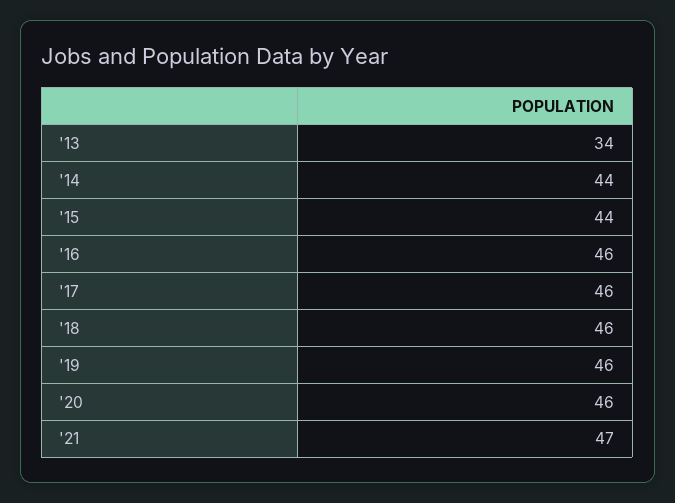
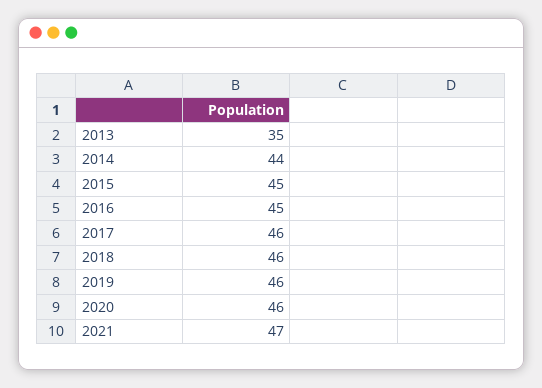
'13: 34 -> 35
'15: 44 -> 45
'16: 46 -> 45

